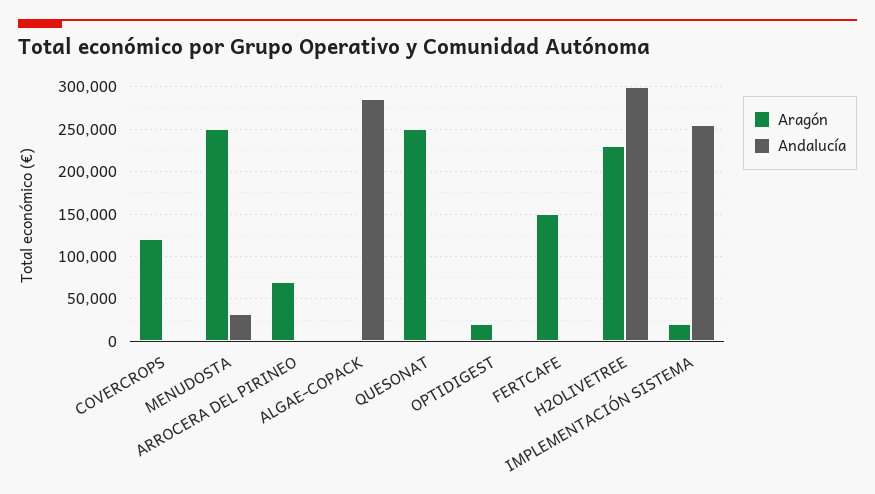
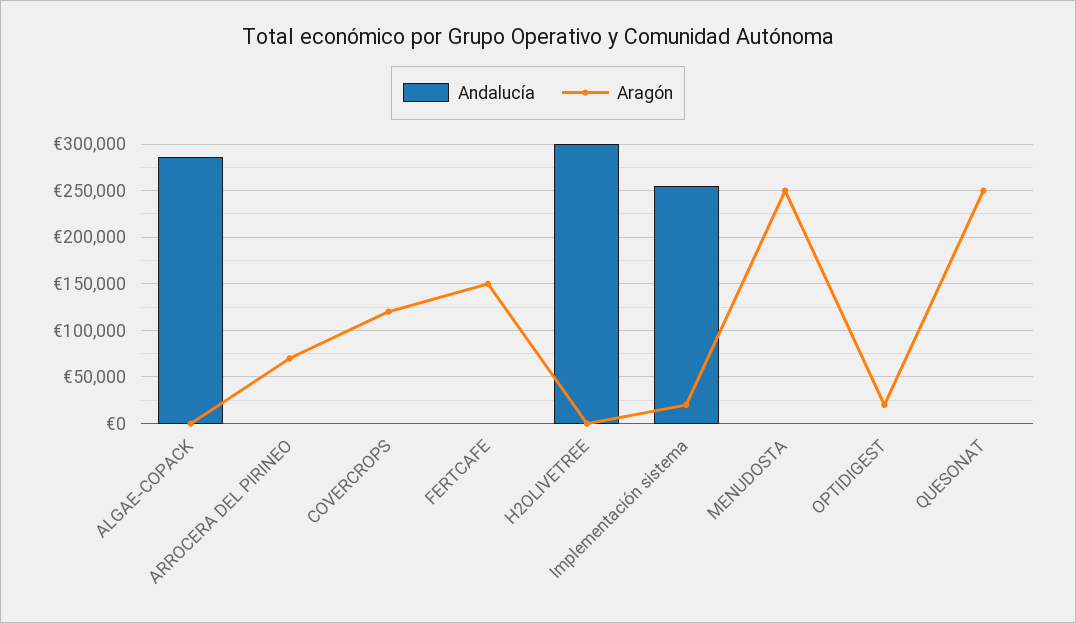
Andalucía, MENUDOSTA: 30000 -> 0
Aragón, H2OLIVETREE: 230000 -> 0

